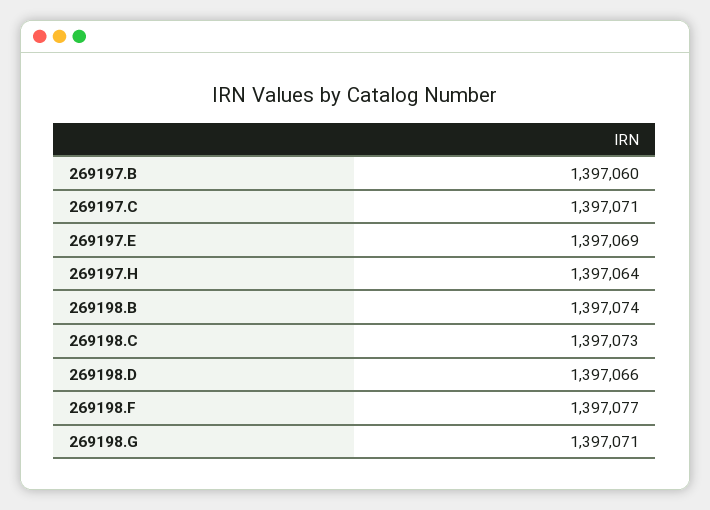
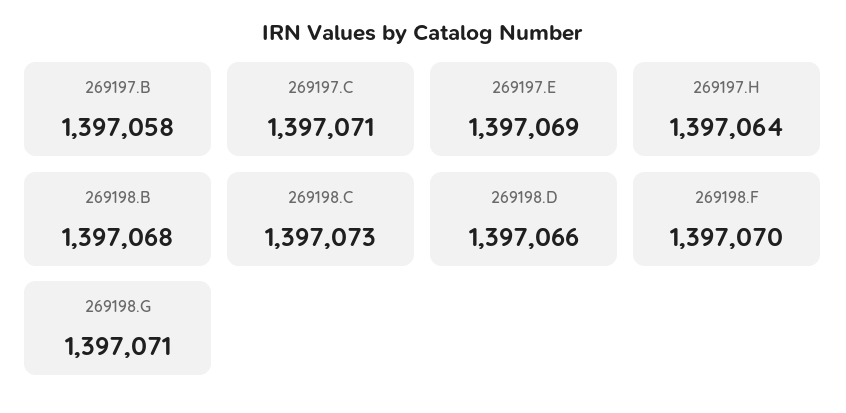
269197.B: 1397060 -> 1397058
269198.B: 1397074 -> 1397068
269198.F: 1397077 -> 1397070

